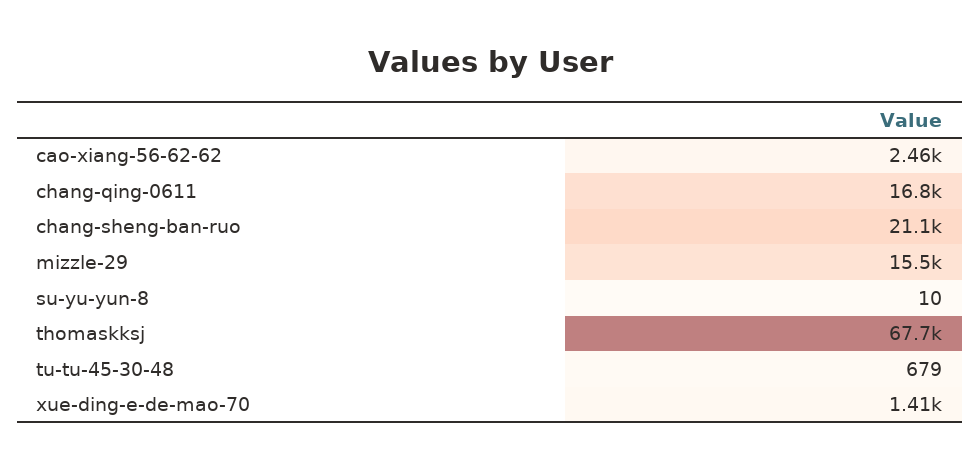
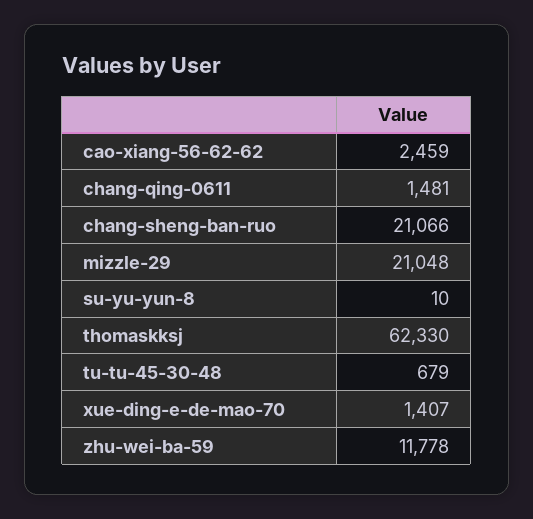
chang-qing-0611: 16800 -> 1481
mizzle-29: 15500 -> 21048
thomaskksj: 67700 -> 62330
zhu-wei-ba-59: none -> 11778

